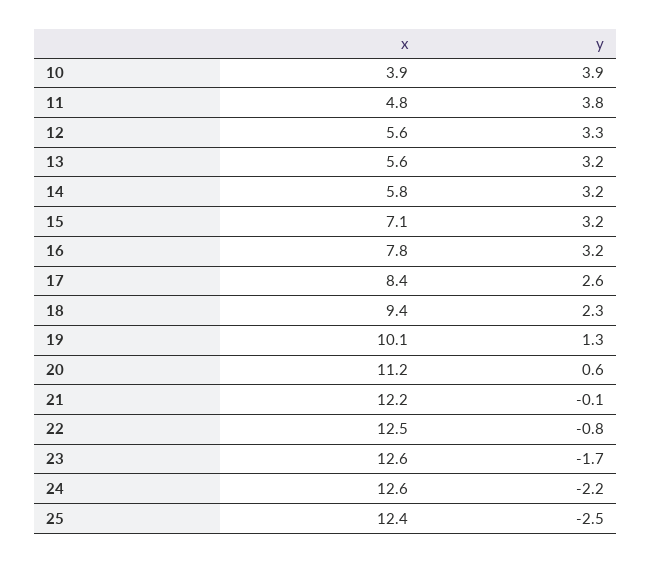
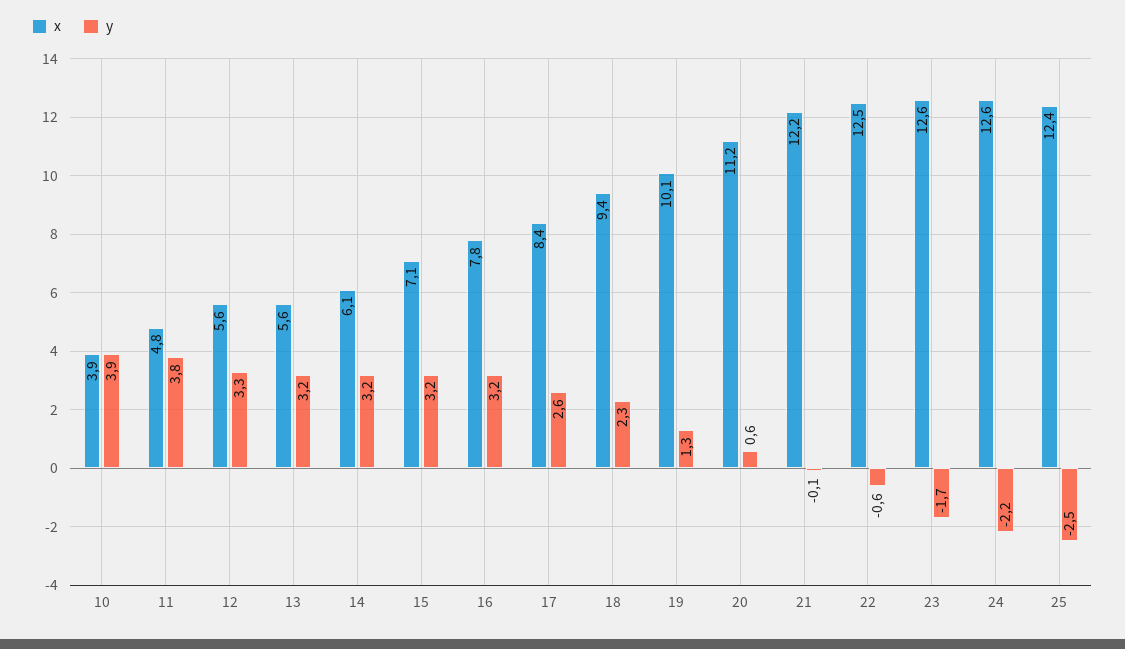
x, 14: 5.8 -> 6.1
y, 22: -0.8 -> -0.6

